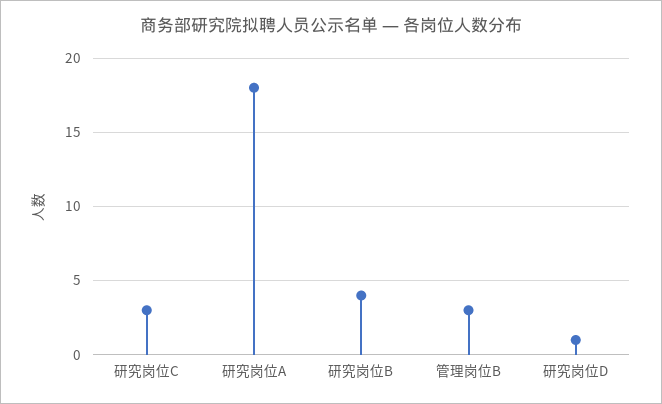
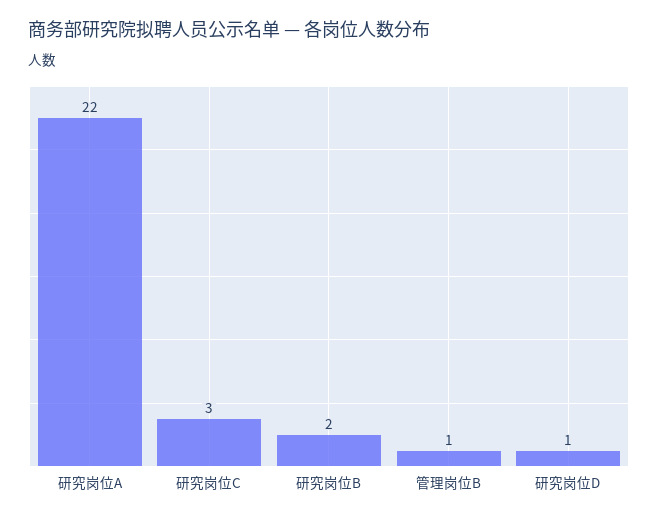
研究岗位A: 18 -> 22
研究岗位B: 4 -> 2
管理岗位B: 3 -> 1

